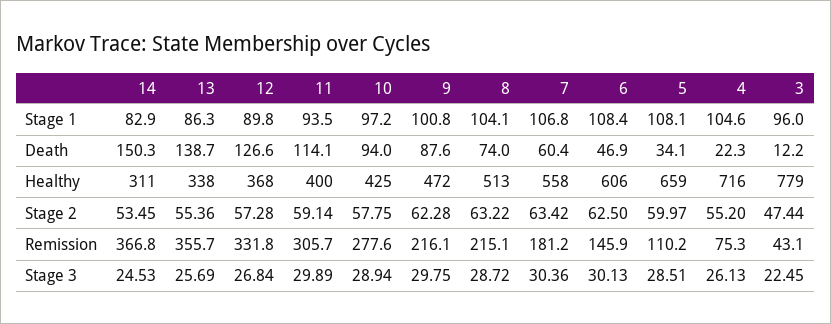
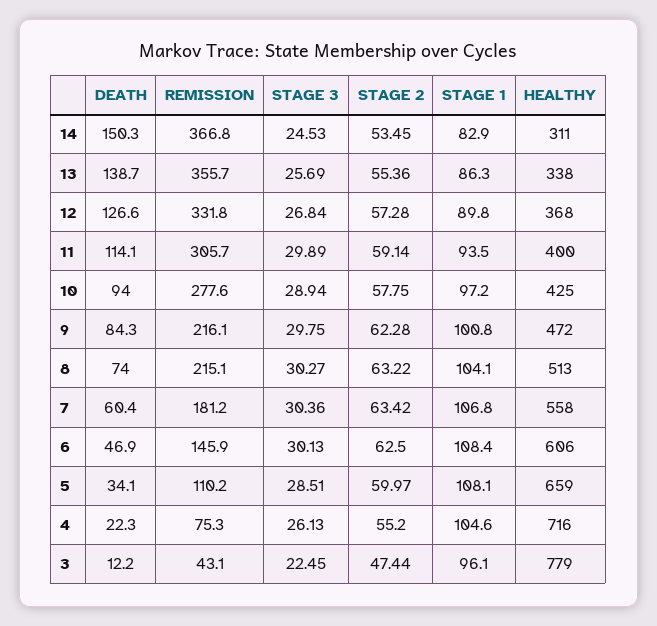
3, Stage 1: 96 -> 96.1
9, Death: 87.6 -> 84.3
8, Stage 3: 28.72 -> 30.27

